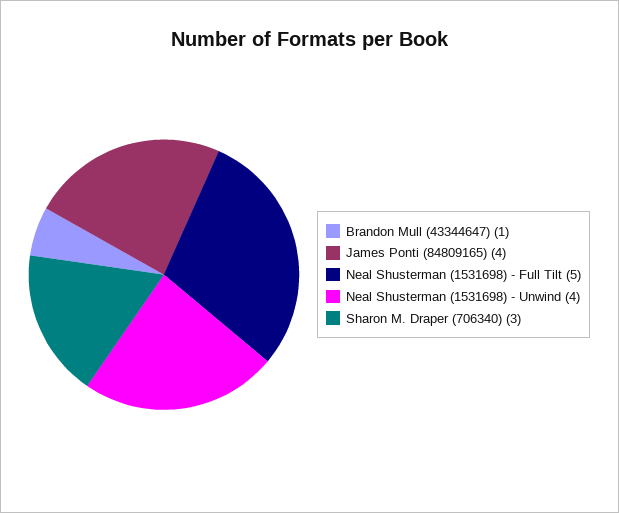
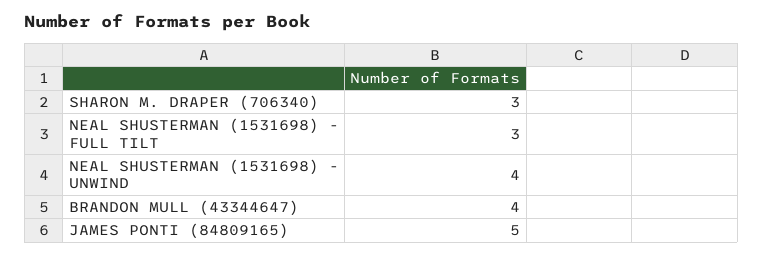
Brandon Mull (43344647): 1 -> 4
James Ponti (84809165): 4 -> 5
Neal Shusterman (1531698) - Full Tilt: 5 -> 3

